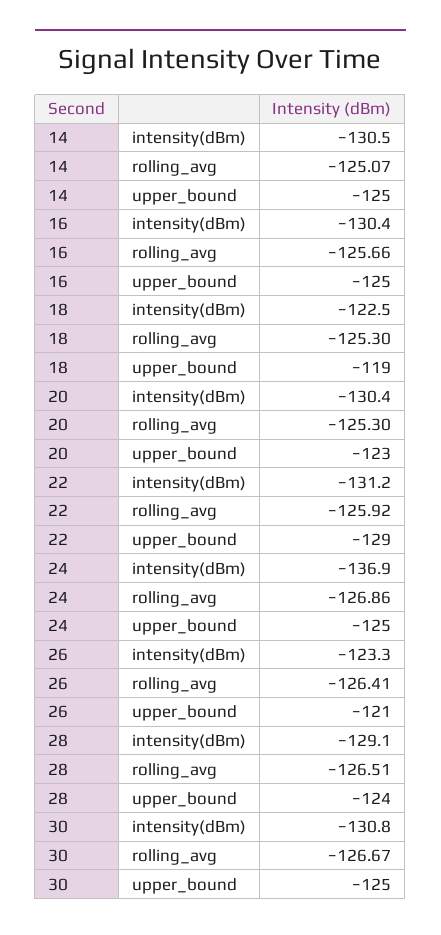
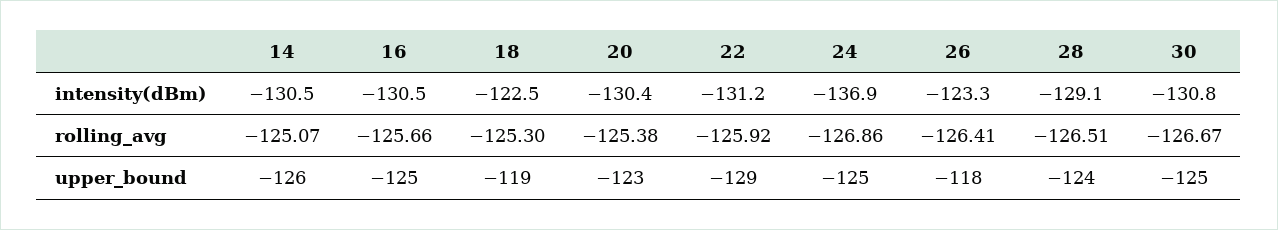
14, upper_bound: -125 -> -126
16, intensity(dBm): -130.4 -> -130.5
20, rolling_avg: -125.3 -> -125.38
26, upper_bound: -121 -> -118

